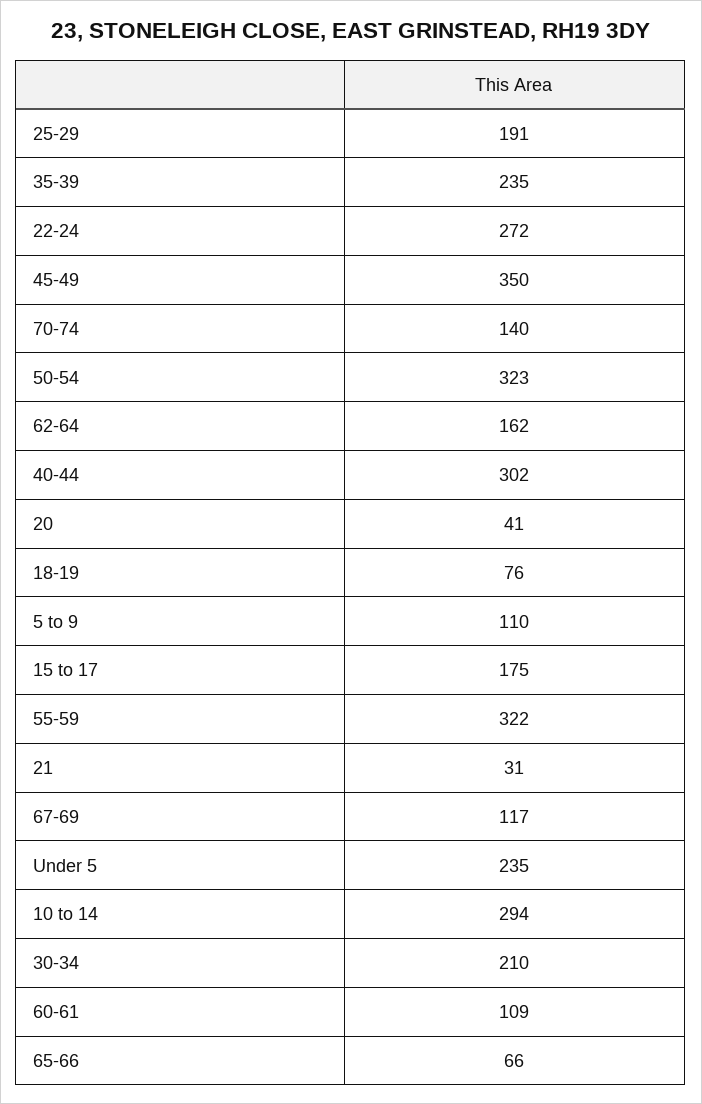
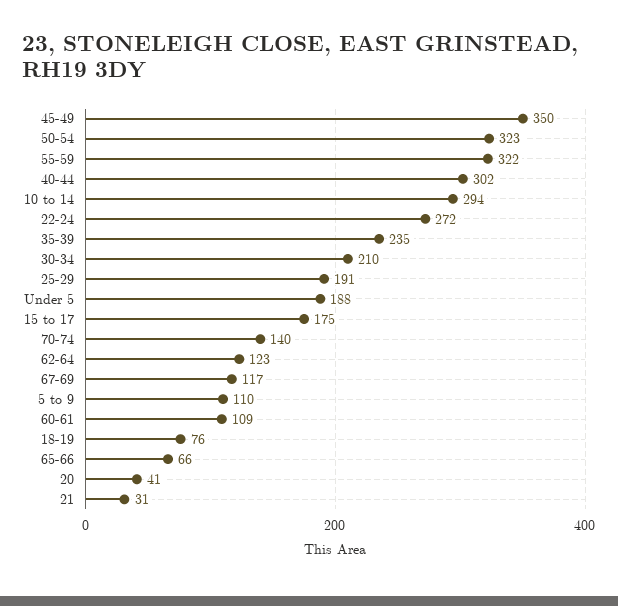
62-64: 162 -> 123
Under 5: 235 -> 188

